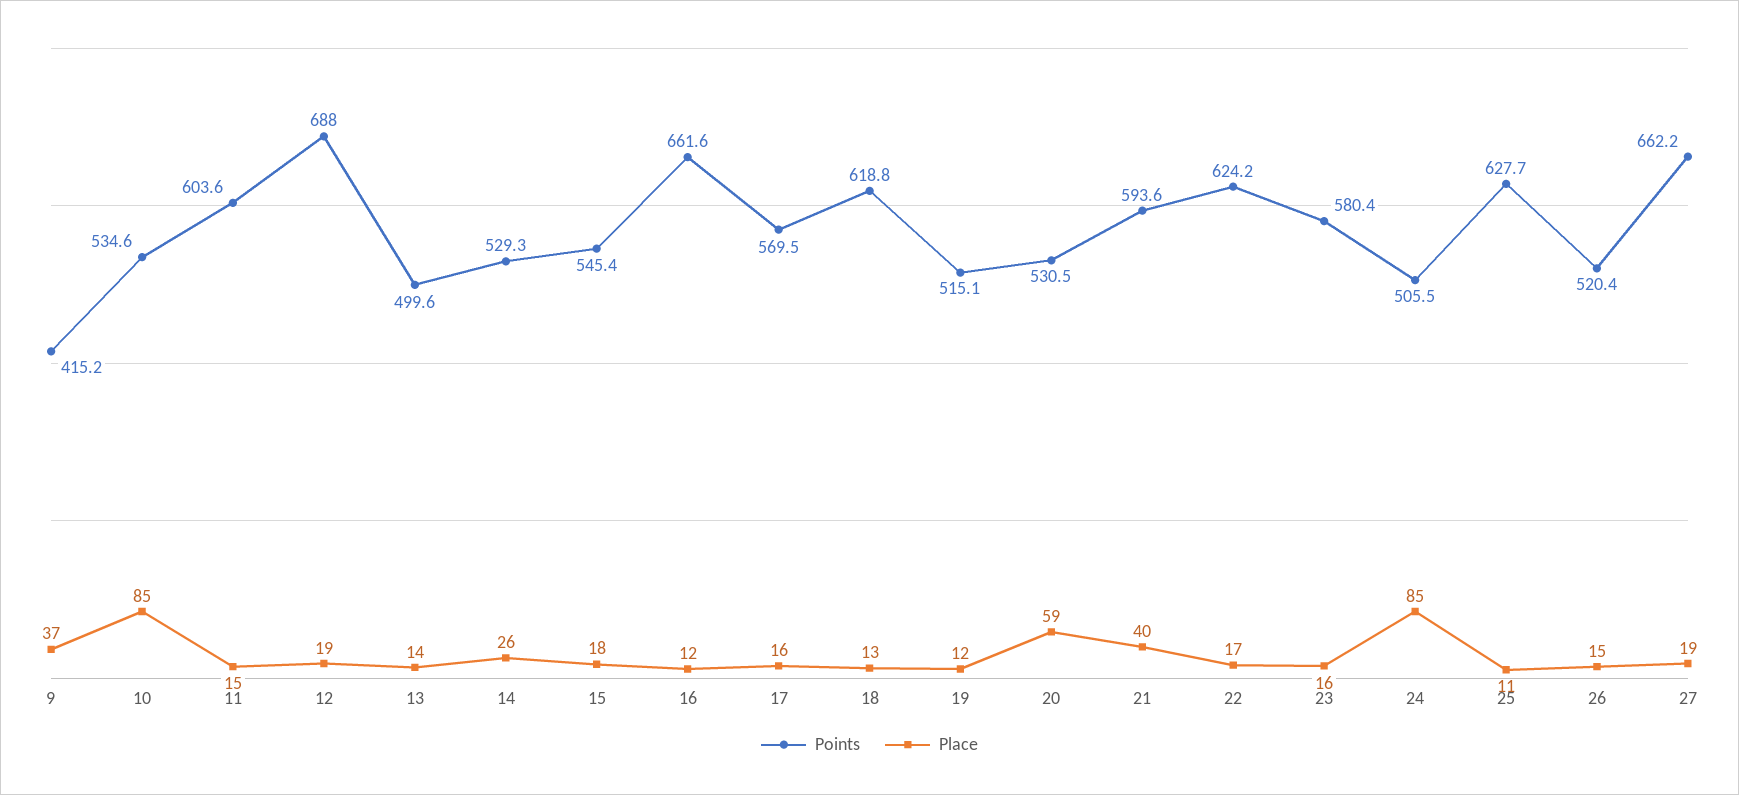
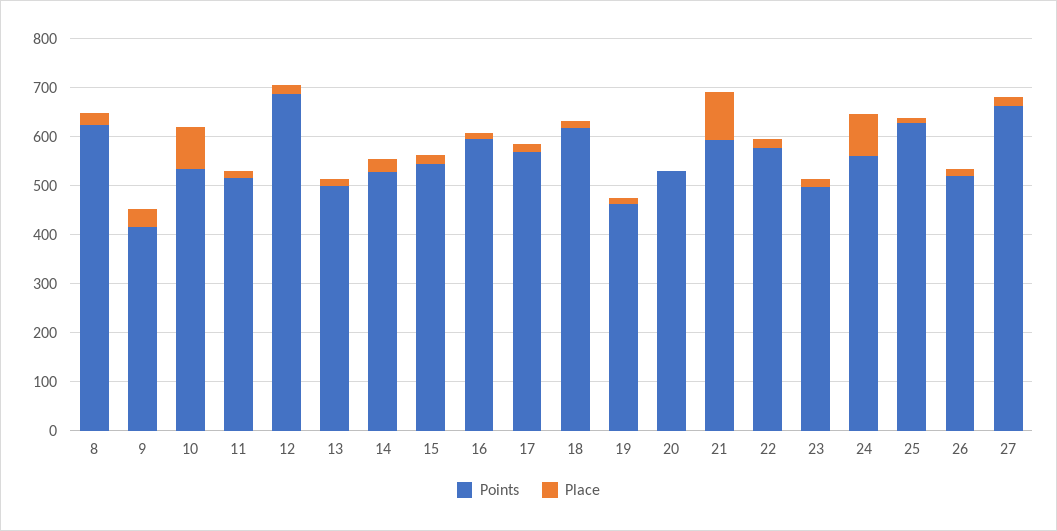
Points, 11: 603.6 -> 520
Points, 16: 661.6 -> 600
Points, 19: 515.1 -> 460
Place, 20: 59 -> 0
Place, 21: 40 -> 100
Points, 22: 624.2 -> 580
Points, 23: 580.4 -> 500
Points, 24: 505.5 -> 560
Points, 8: none -> 620
Place, 8: none -> 20

